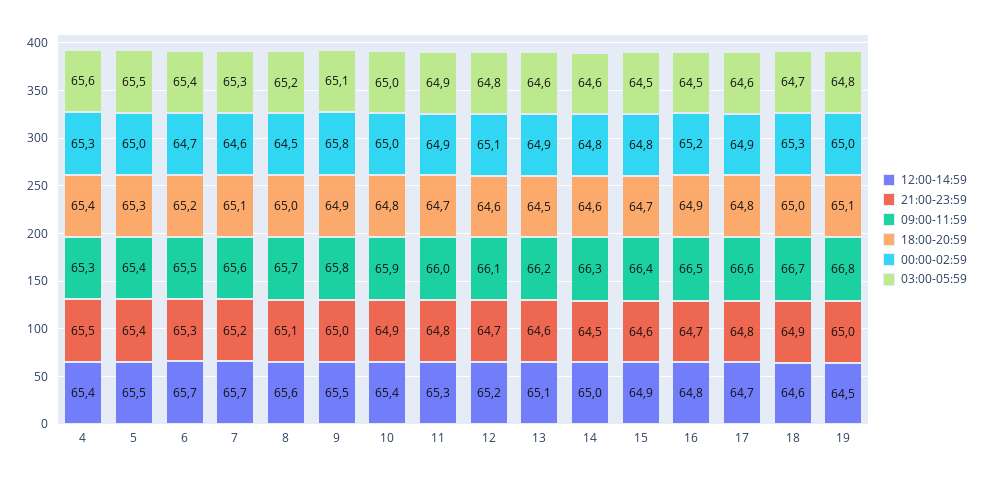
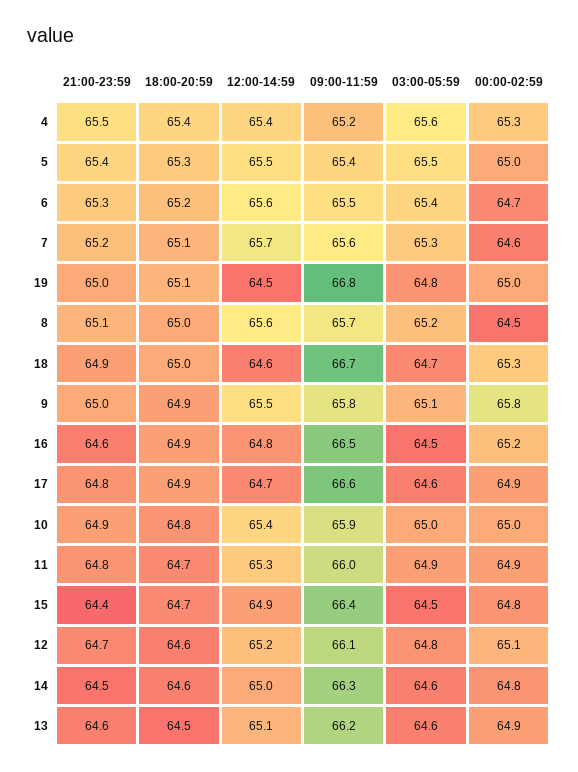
09:00-11:59, 4: 65.3 -> 65.2
12:00-14:59, 6: 65.7 -> 65.6
21:00-23:59, 15: 64.6 -> 64.4
21:00-23:59, 16: 64.7 -> 64.6
18:00-20:59, 17: 64.8 -> 64.9

